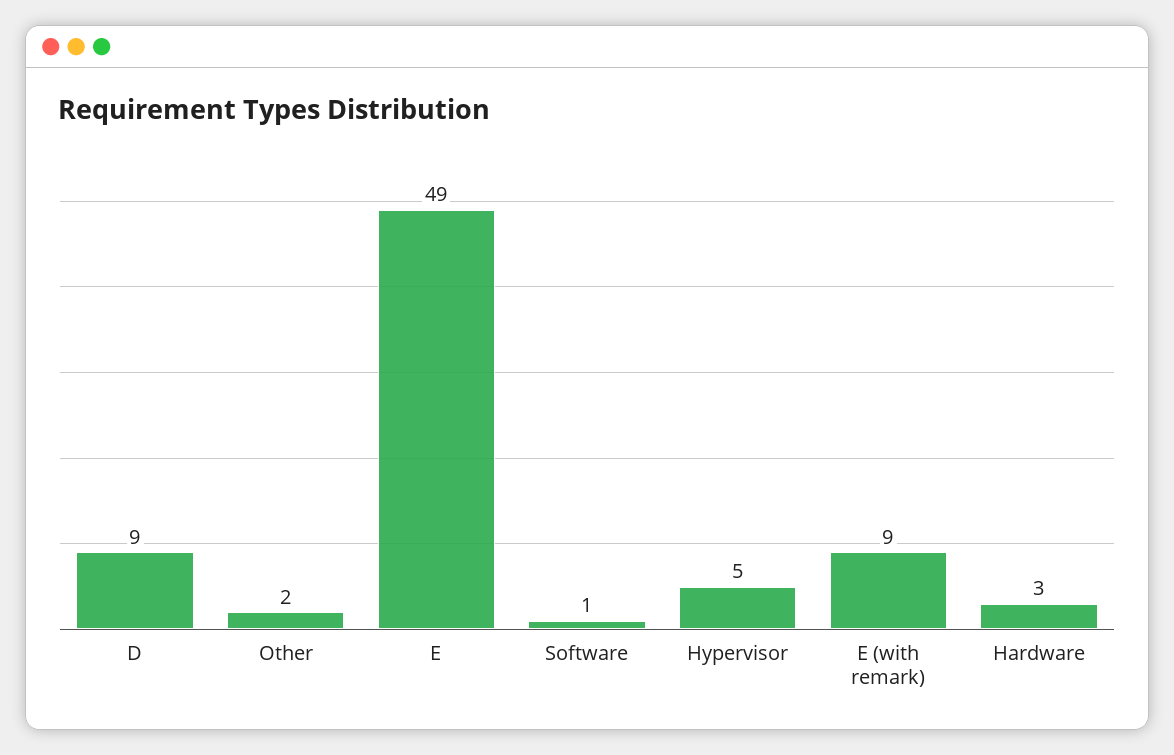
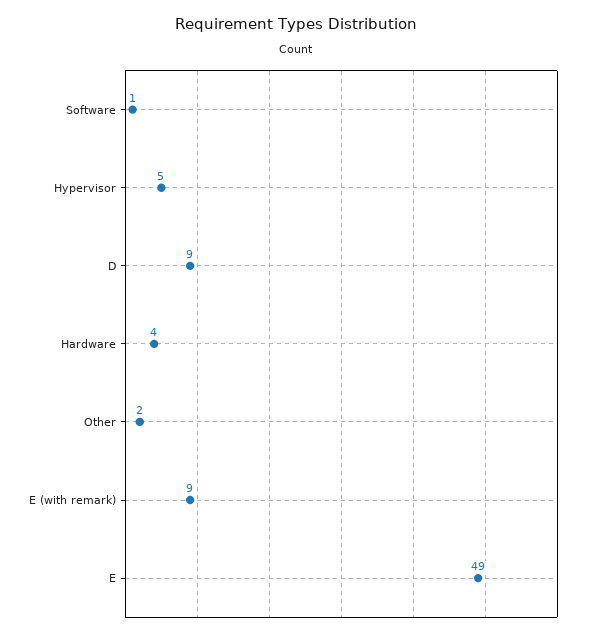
Hardware: 3 -> 4

